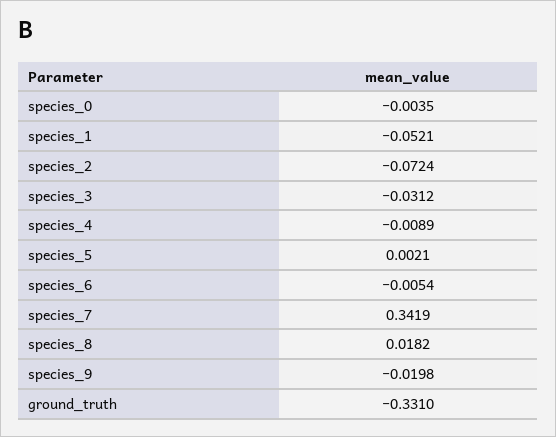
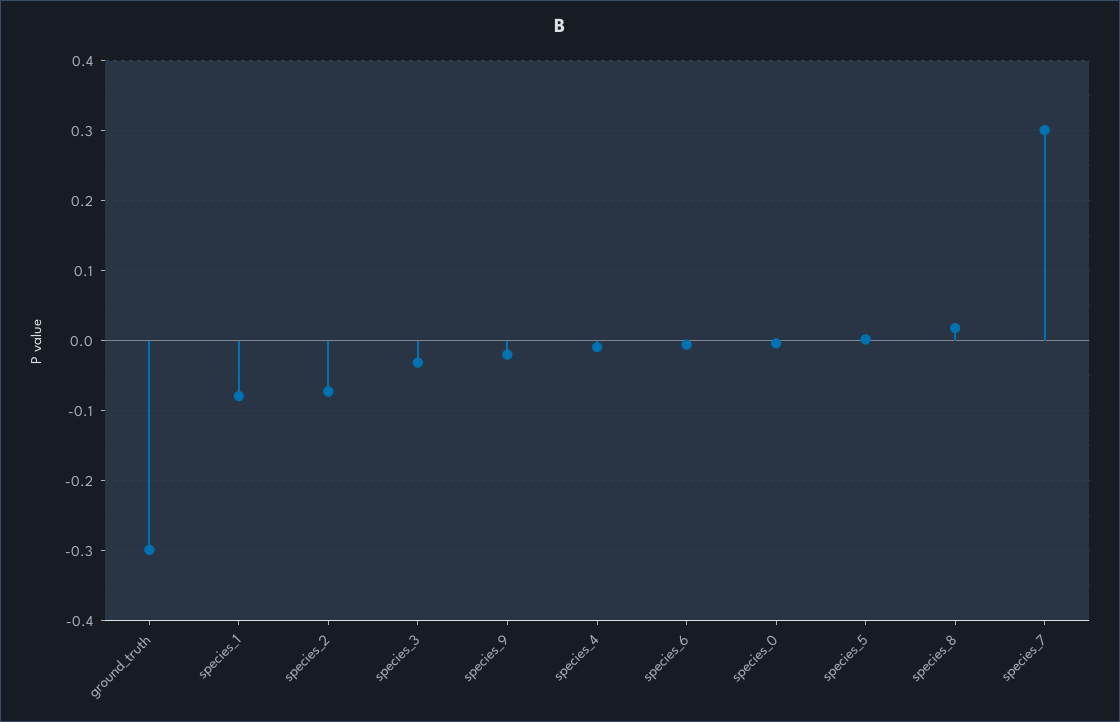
species_1: -0.0521 -> -0.08
species_7: 0.3419 -> 0.3
ground_truth: -0.331 -> -0.3

